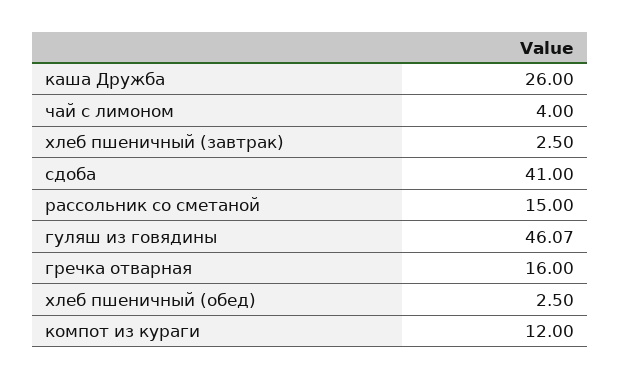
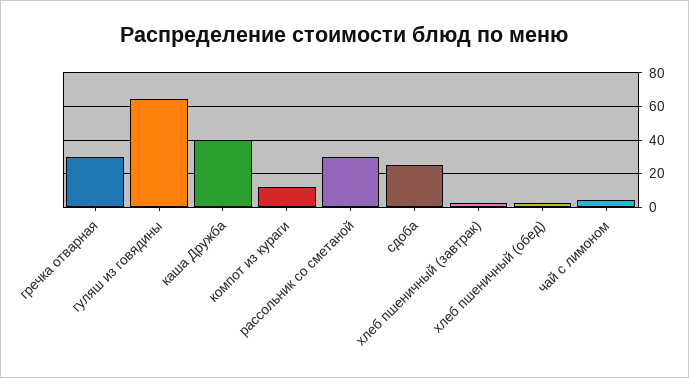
каша Дружба: 26 -> 40
сдоба: 41 -> 25
рассольник со сметаной: 15 -> 30
гуляш из говядины: 46.07 -> 65
гречка отварная: 16 -> 30

